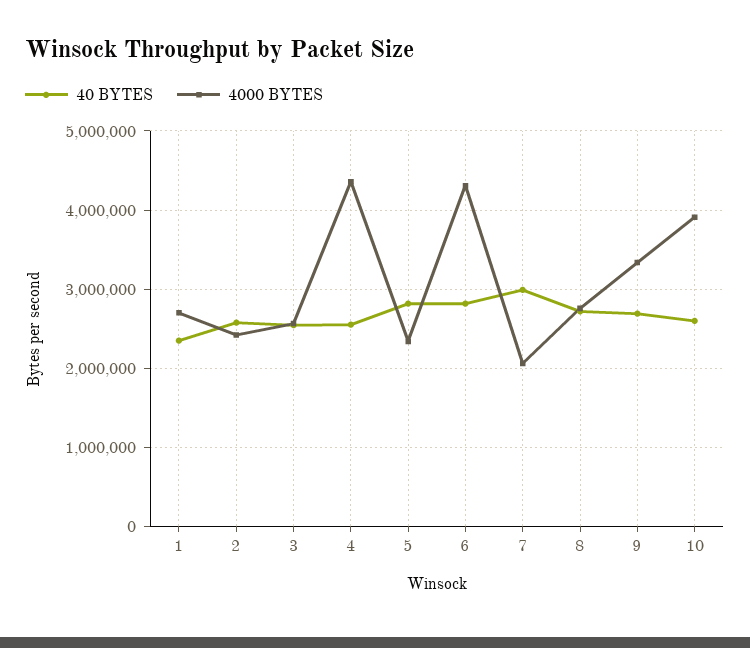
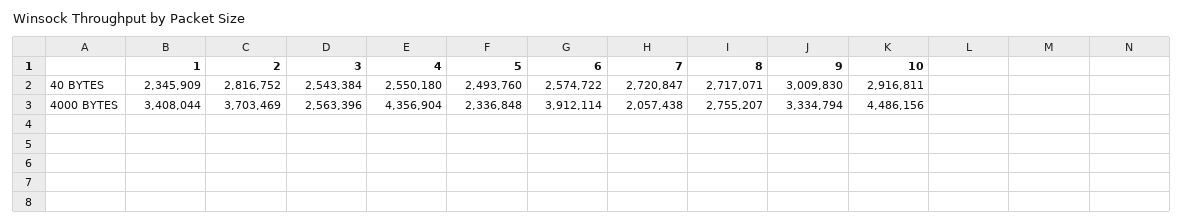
4000 BYTES, 1: 2700000 -> 3408044
40 BYTES, 2: 2600000 -> 2816752
4000 BYTES, 2: 2400000 -> 3703469
40 BYTES, 5: 2800000 -> 2493760
40 BYTES, 6: 2800000 -> 2574722
4000 BYTES, 6: 4300000 -> 3912114
40 BYTES, 7: 3000000 -> 2720847
40 BYTES, 9: 2700000 -> 3009830
40 BYTES, 10: 2600000 -> 2916811
4000 BYTES, 10: 3900000 -> 4486156

